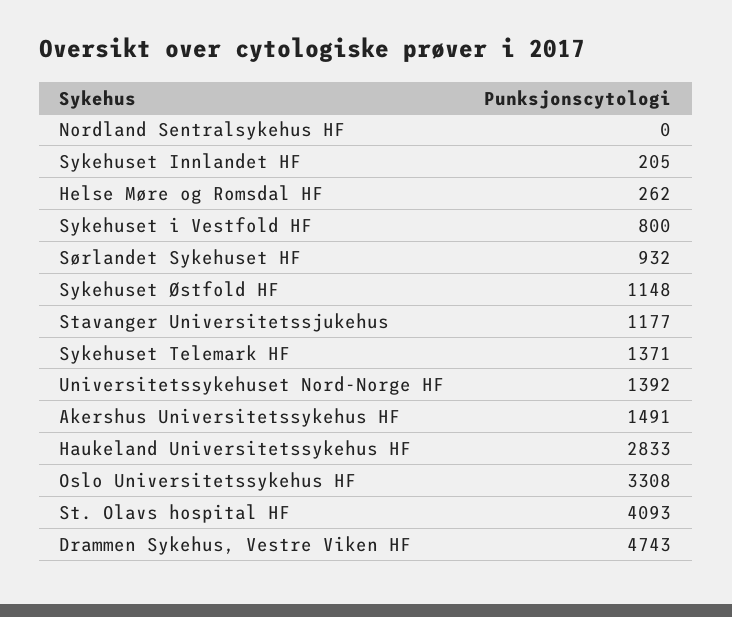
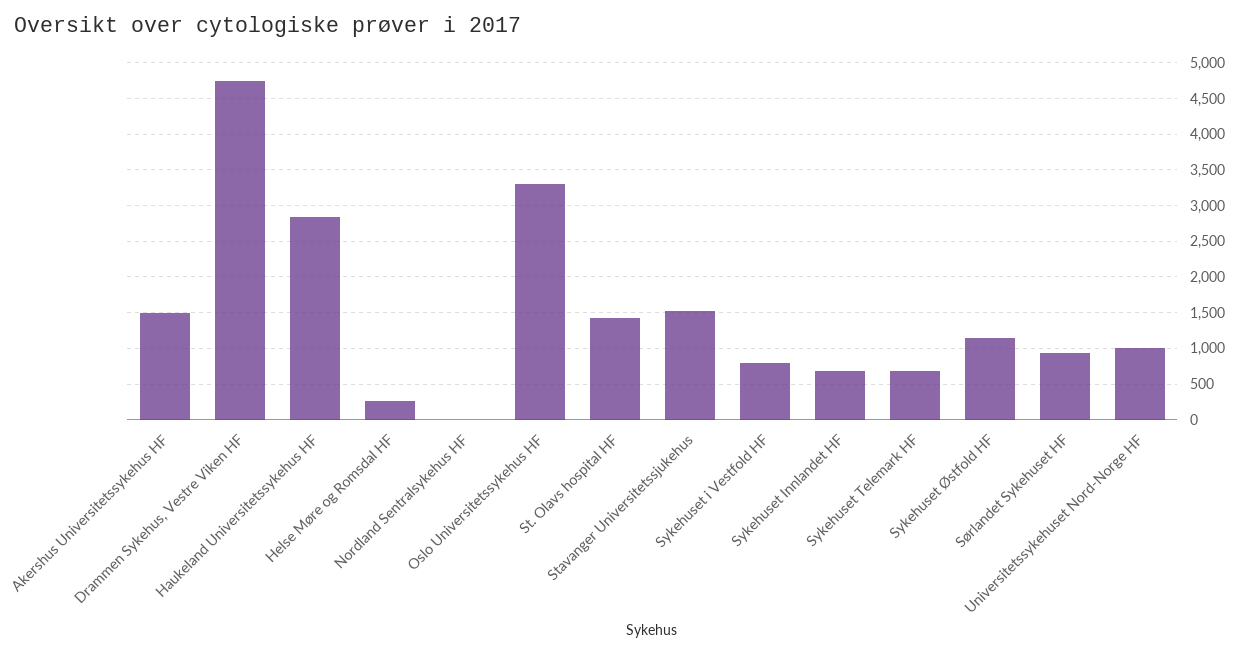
Sykehuset Innlandet HF: 205 -> 700
Stavanger Universitetssjukehus: 1177 -> 1500
Sykehuset Telemark HF: 1371 -> 700
Universitetssykehuset Nord-Norge HF: 1392 -> 1000
St. Olavs hospital HF: 4093 -> 1400

